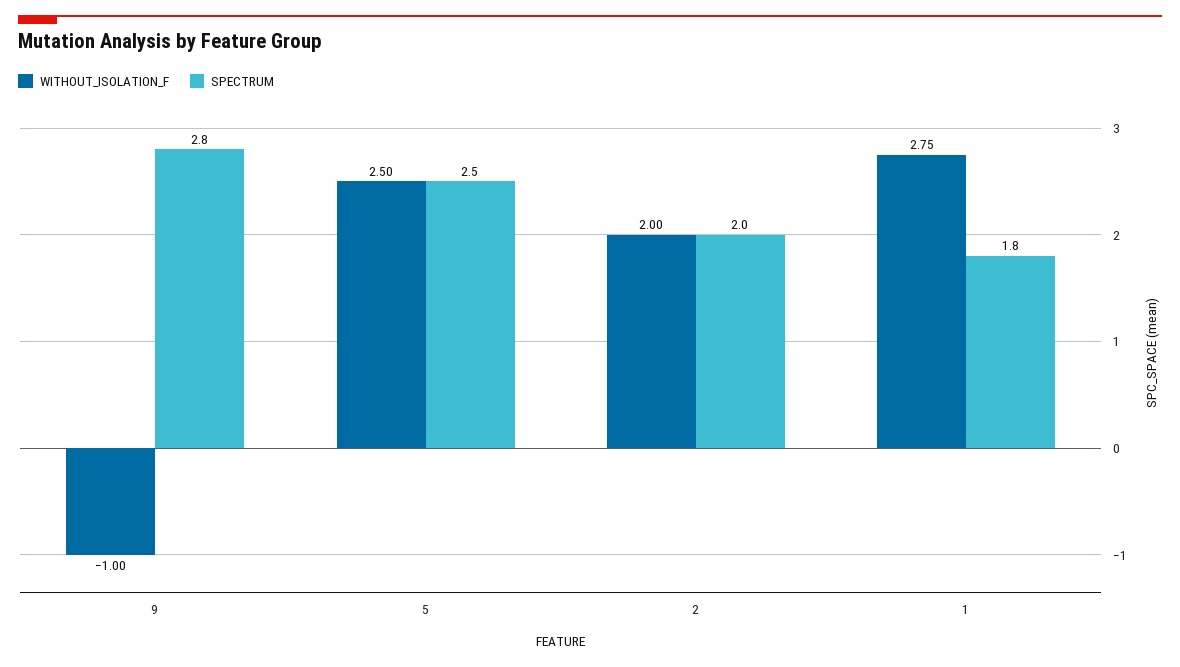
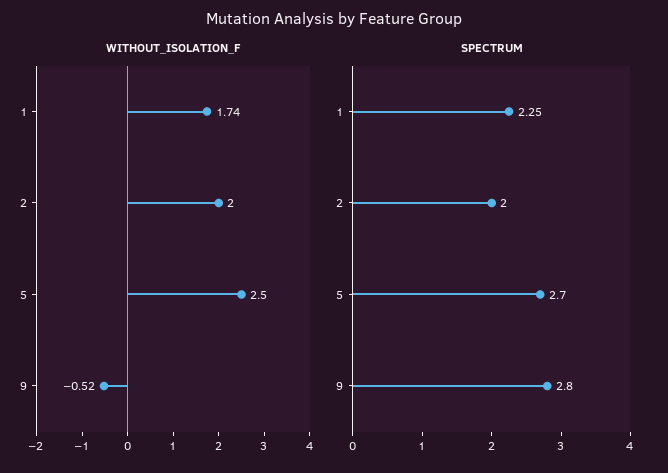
WITHOUT_ISOLATION_F, 9: -1 -> -0.52
SPECTRUM, 5: 2.5 -> 2.7
WITHOUT_ISOLATION_F, 1: 2.75 -> 1.74
SPECTRUM, 1: 1.8 -> 2.25

